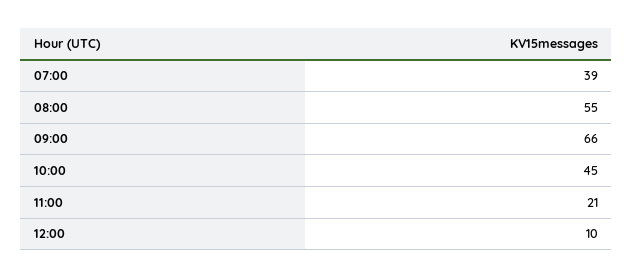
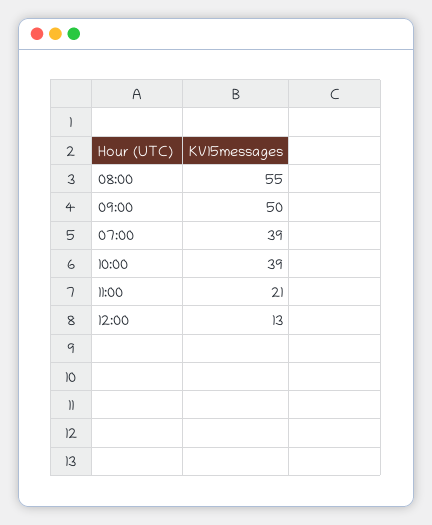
09:00: 66 -> 50
10:00: 45 -> 39
12:00: 10 -> 13

